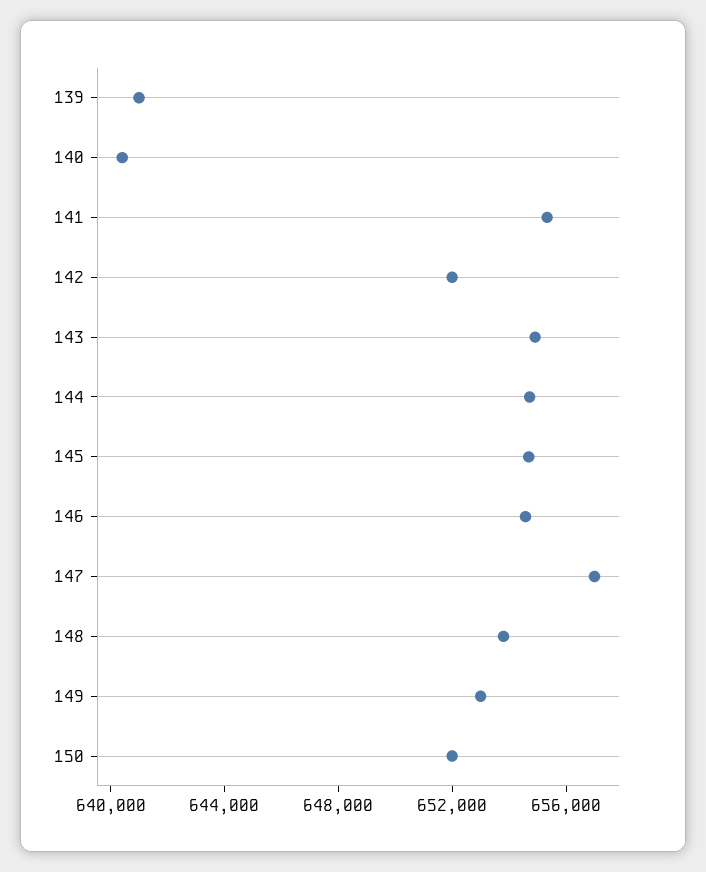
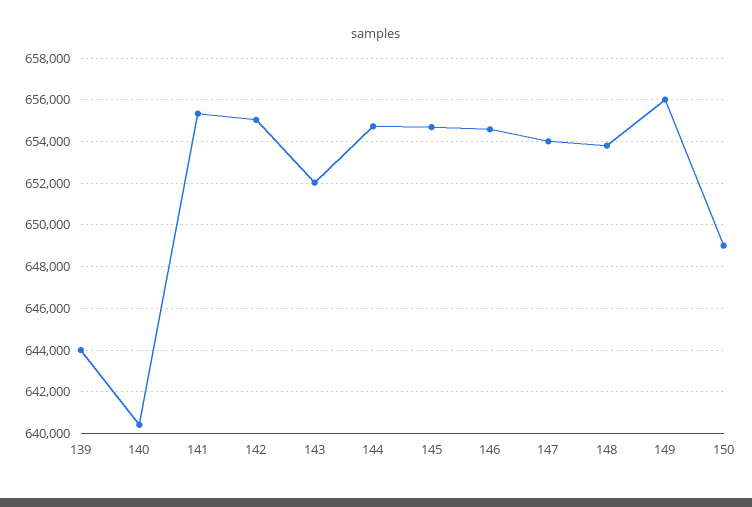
139: 641000 -> 644000
142: 652000 -> 655000
143: 655000 -> 652000
147: 657000 -> 654000
149: 653000 -> 656000
150: 652000 -> 649000

